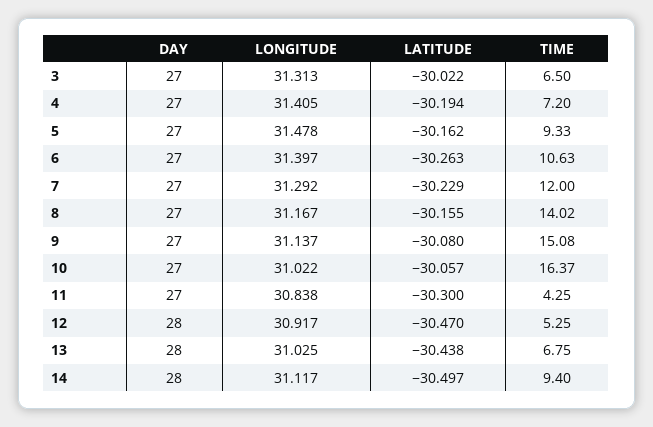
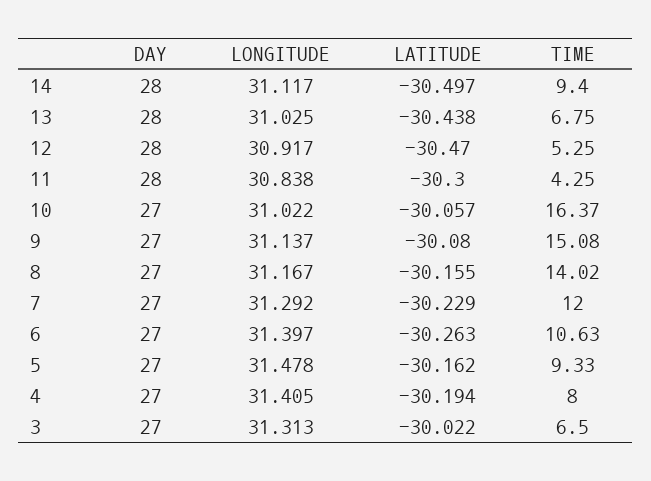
TIME, 4: 7.2 -> 8
DAY, 11: 27 -> 28

